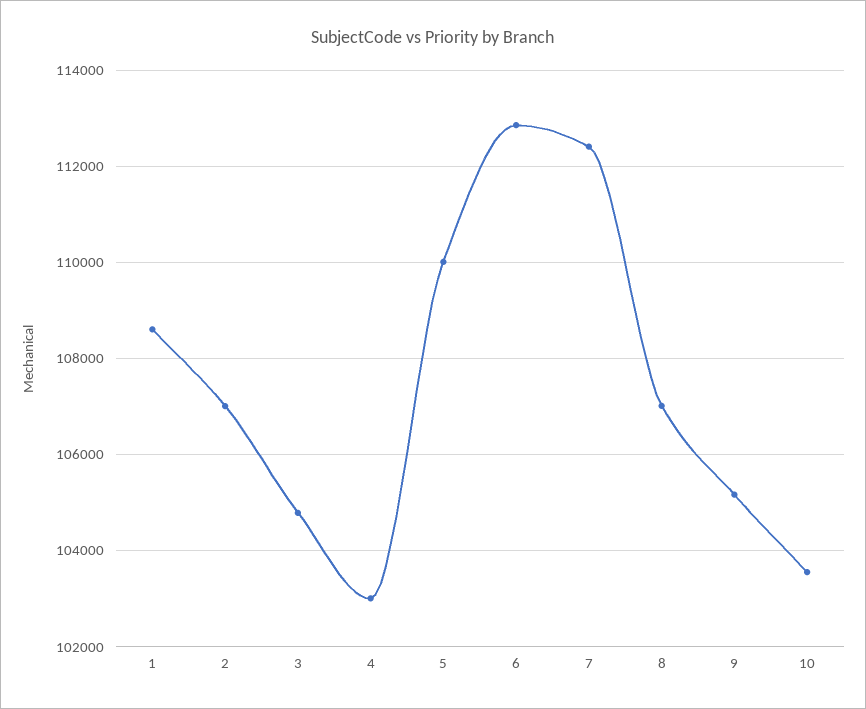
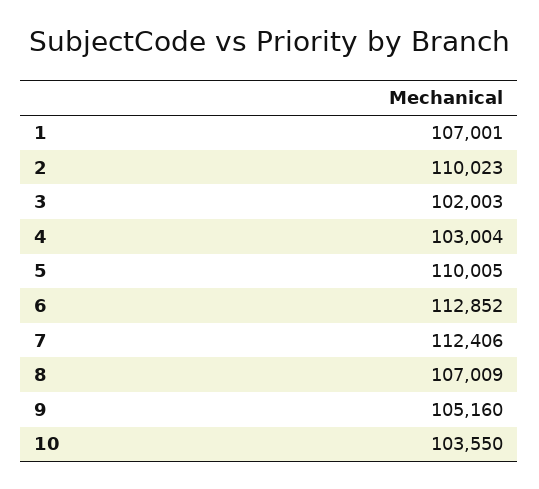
1: 108600 -> 107001
2: 107000 -> 110023
3: 104800 -> 102003

